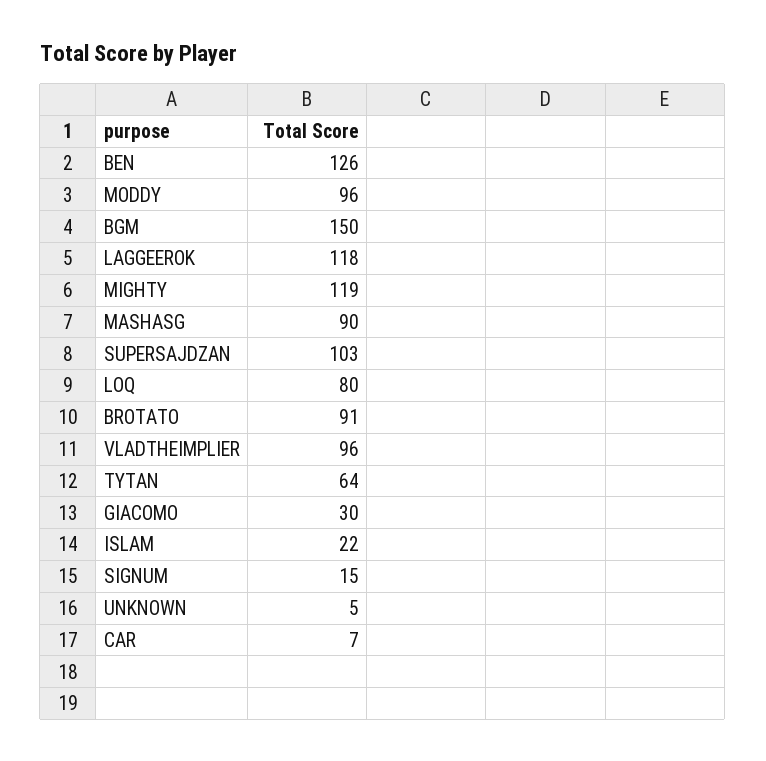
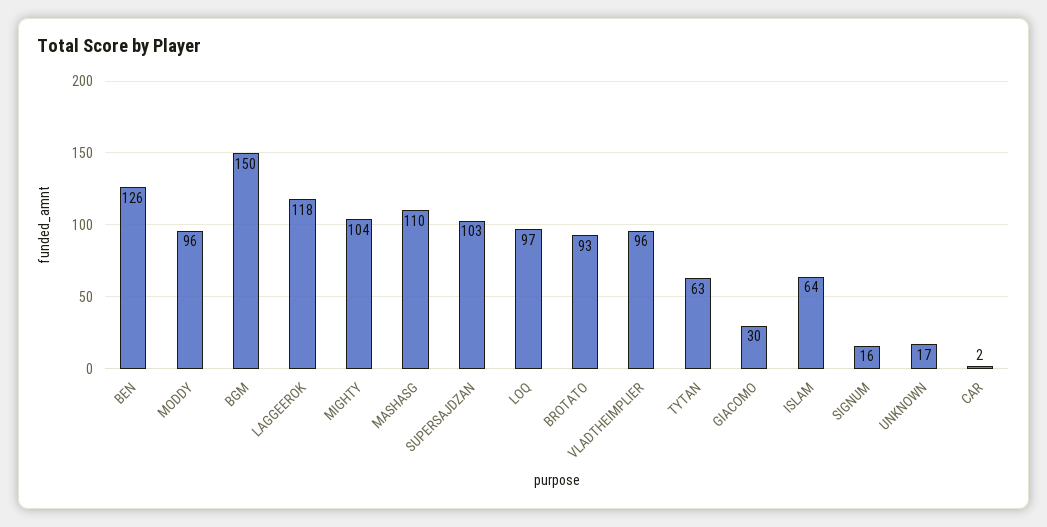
MIGHTY: 119 -> 104
MASHASG: 90 -> 110
LOQ: 80 -> 97
BROTATO: 91 -> 93
TYTAN: 64 -> 63
ISLAM: 22 -> 64
SIGNUM: 15 -> 16
UNKNOWN: 5 -> 17
CAR: 7 -> 2

